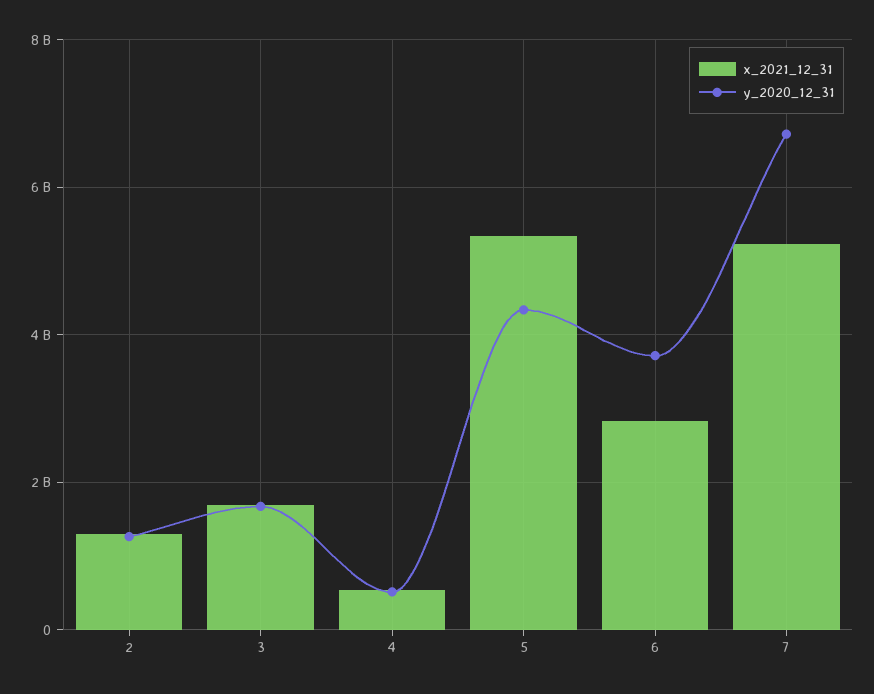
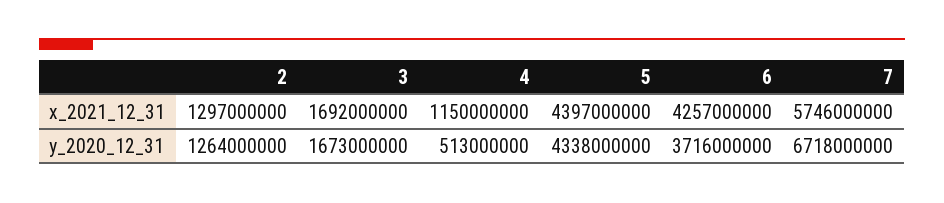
x_2021_12_31, 4: 600000000 -> 1150000000
x_2021_12_31, 5: 5400000000 -> 4397000000
x_2021_12_31, 6: 2800000000 -> 4257000000
x_2021_12_31, 7: 5200000000 -> 5746000000

